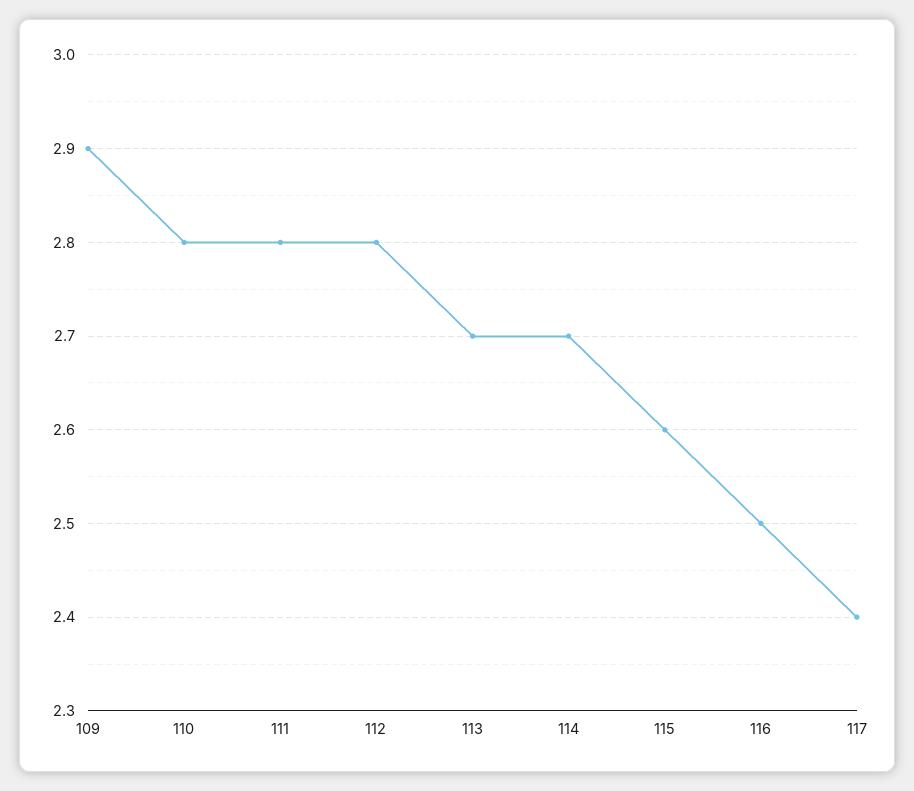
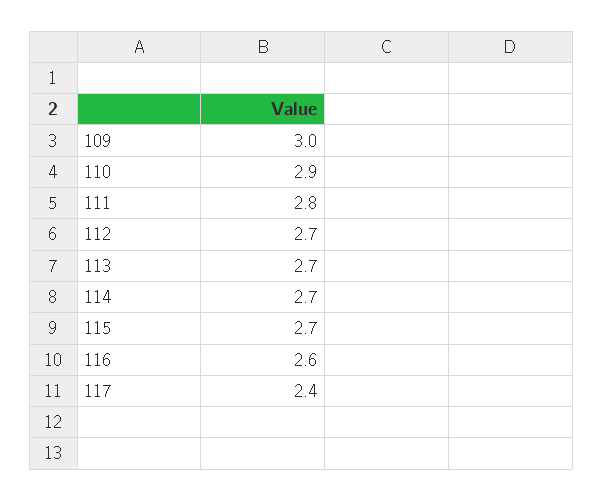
109: 2.9 -> 3
110: 2.8 -> 2.9
112: 2.8 -> 2.7
115: 2.6 -> 2.7
116: 2.5 -> 2.6

